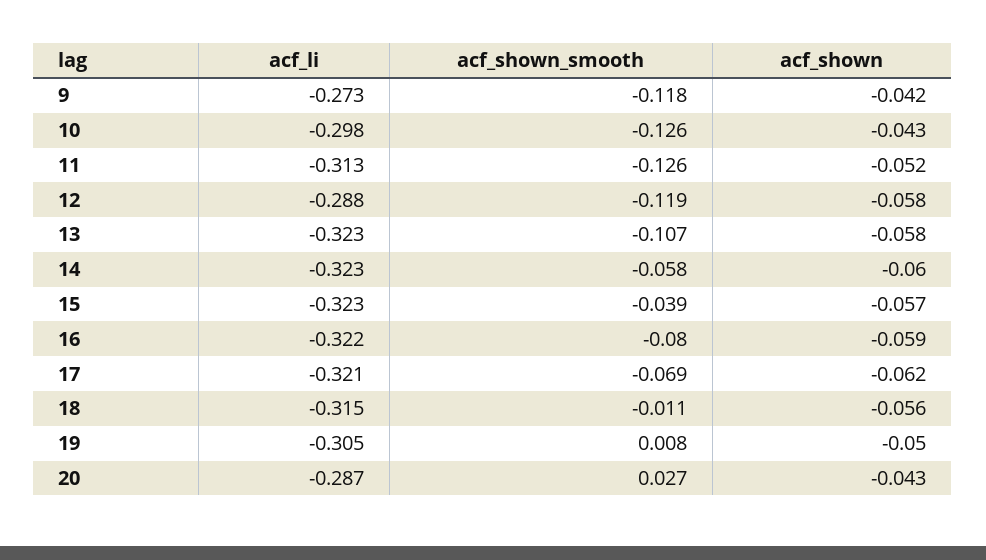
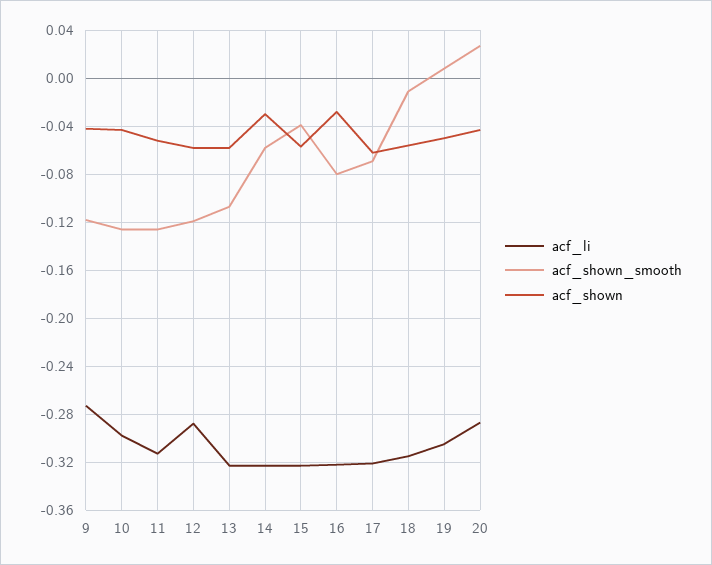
acf_shown, 14: -0.06 -> -0.03
acf_shown, 16: -0.059 -> -0.03

